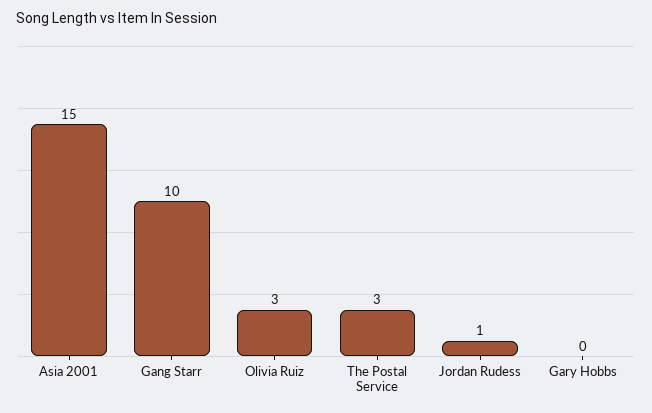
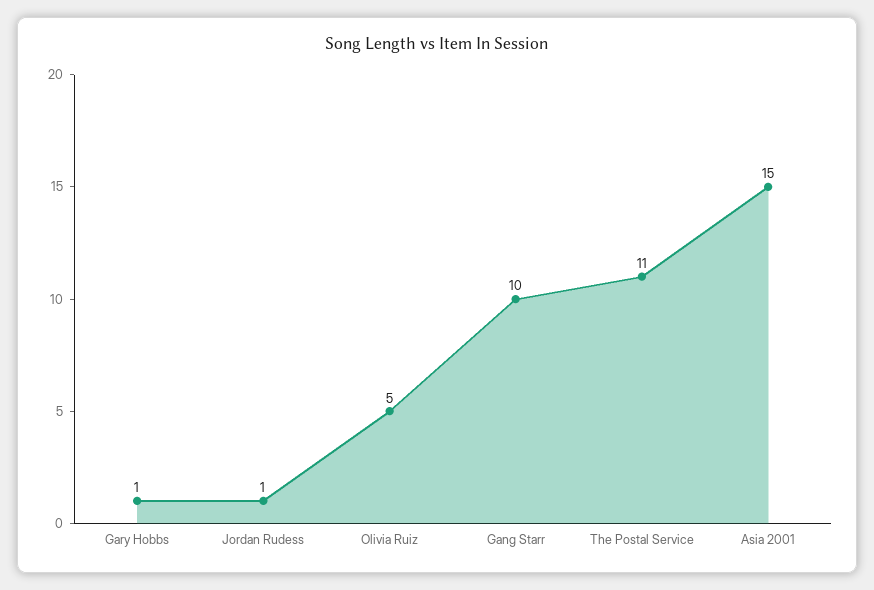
Olivia Ruiz: 3 -> 5
The Postal Service: 3 -> 11
Gary Hobbs: 0 -> 1

